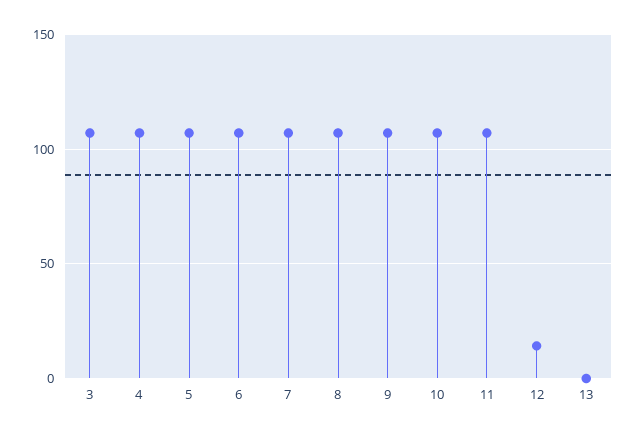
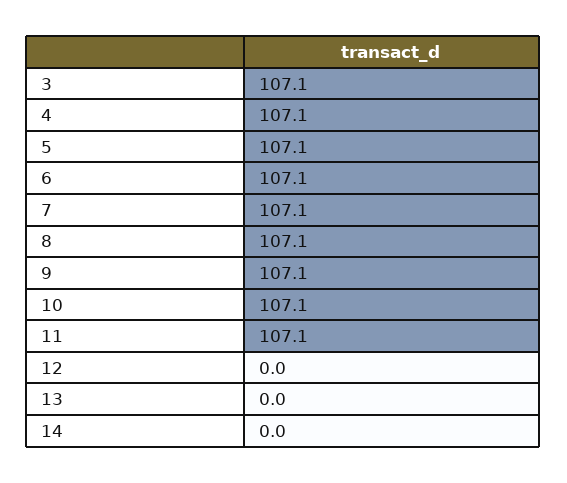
12: 15 -> 0
14: none -> 0

